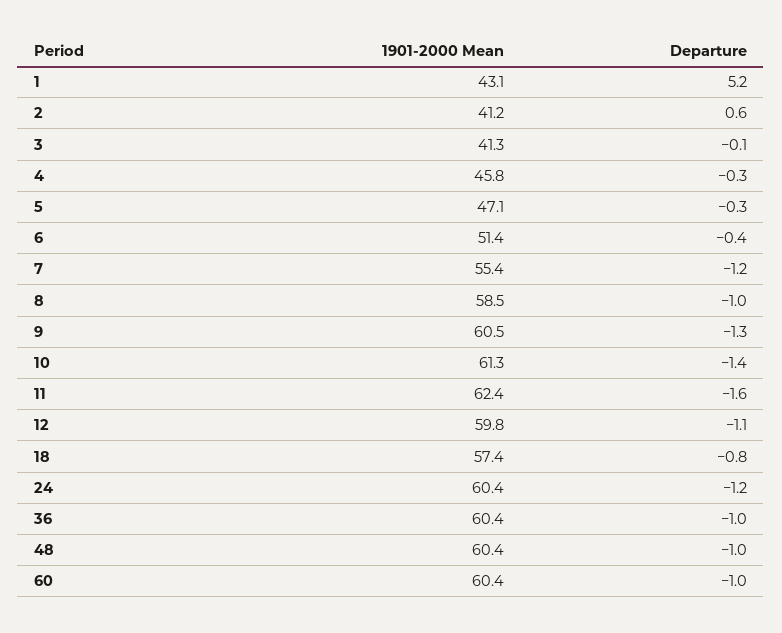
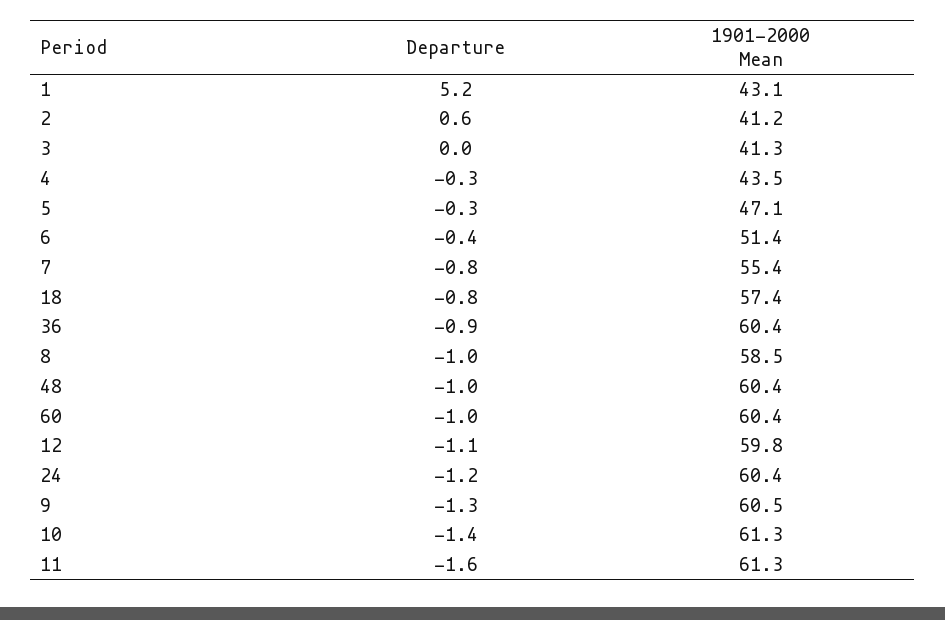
Departure, 3: -0.1 -> 0
1901-2000 Mean, 4: 45.8 -> 43.5
Departure, 7: -1.2 -> -0.8
1901-2000 Mean, 11: 62.4 -> 61.3
Departure, 36: -1 -> -0.9

